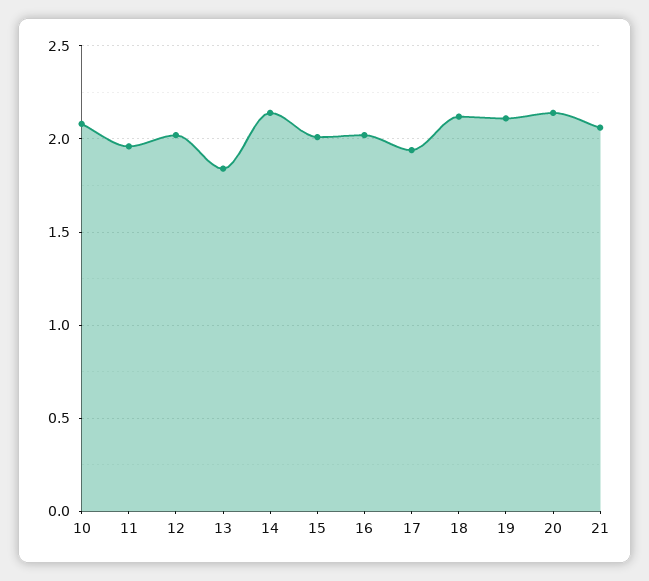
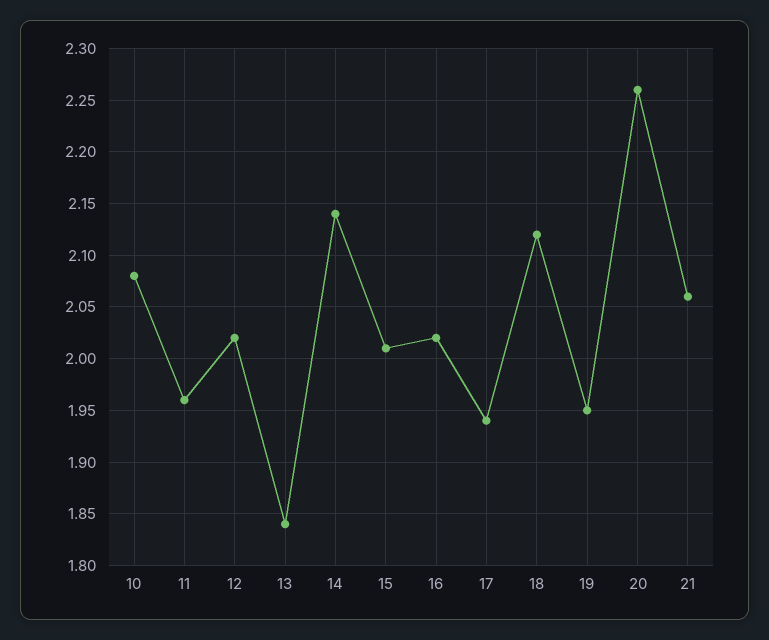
19: 2.1 -> 1.95
20: 2.15 -> 2.26

